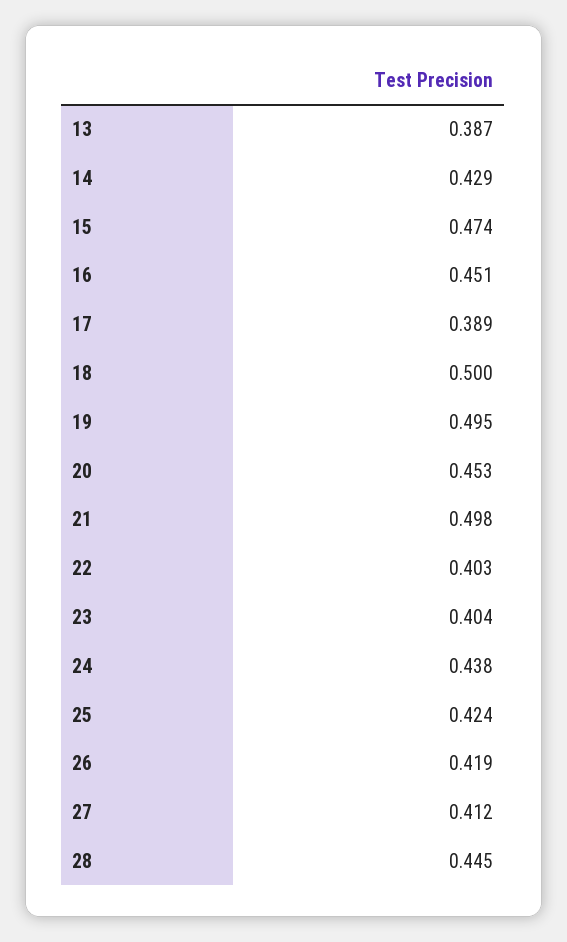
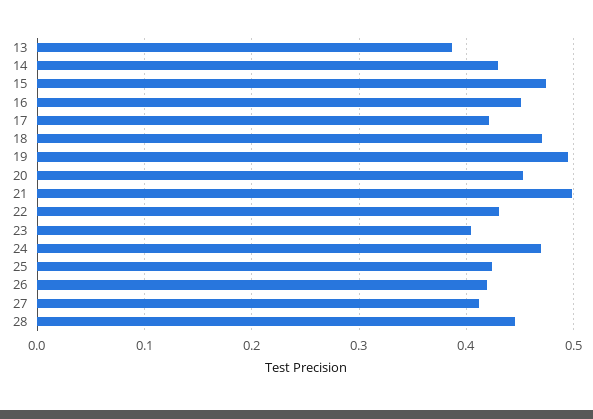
17: 0.389 -> 0.42
18: 0.5 -> 0.47
22: 0.403 -> 0.43
24: 0.438 -> 0.47

